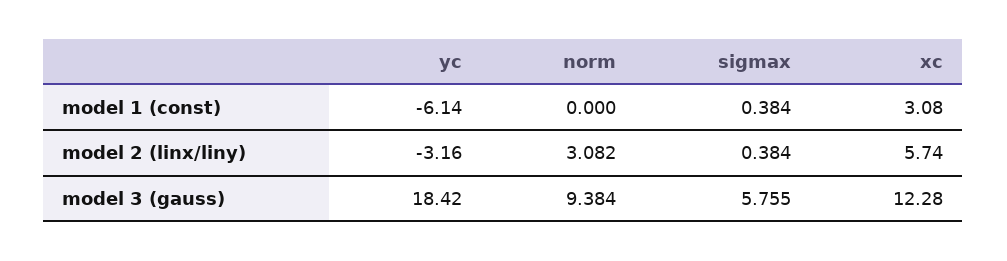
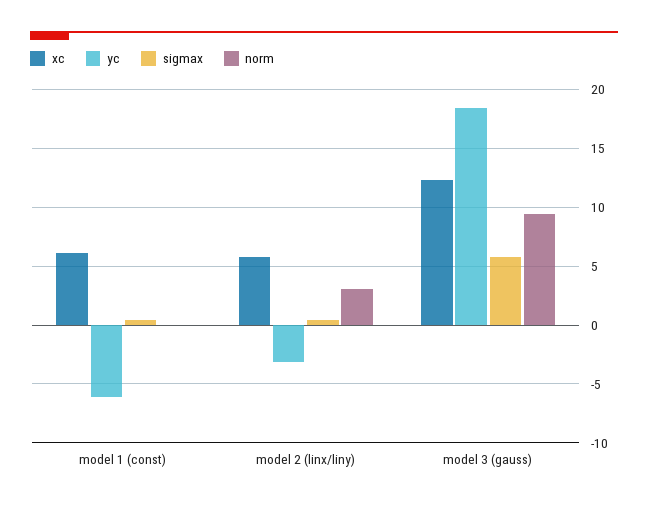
xc, model 1 (const): 3.08 -> 6

